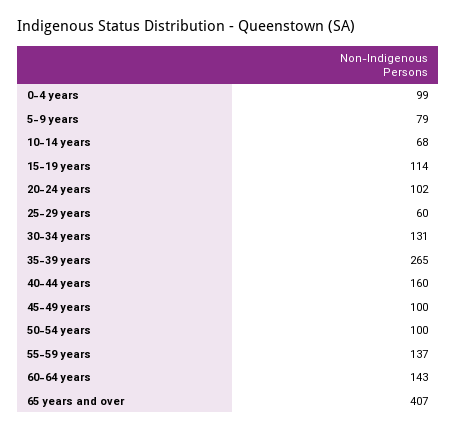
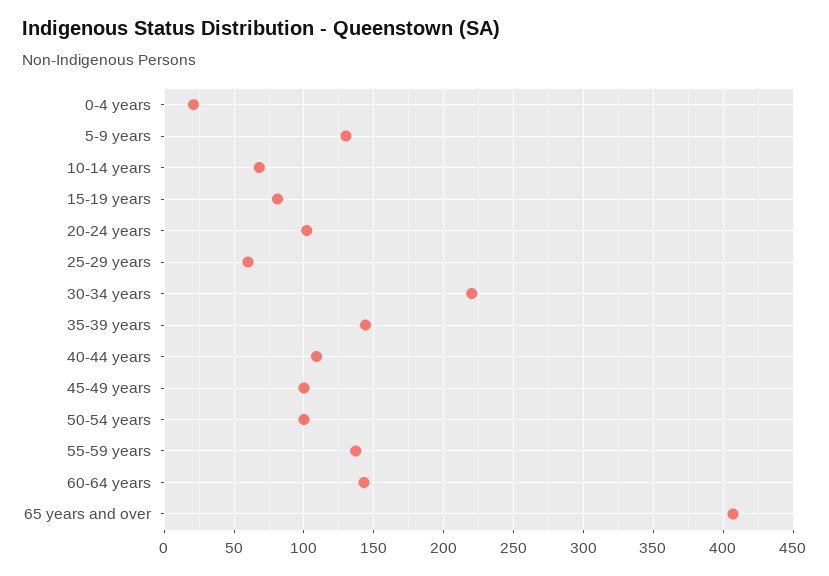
0-4 years: 99 -> 20
5-9 years: 79 -> 130
15-19 years: 114 -> 80
30-34 years: 131 -> 220
35-39 years: 265 -> 145
40-44 years: 160 -> 110

